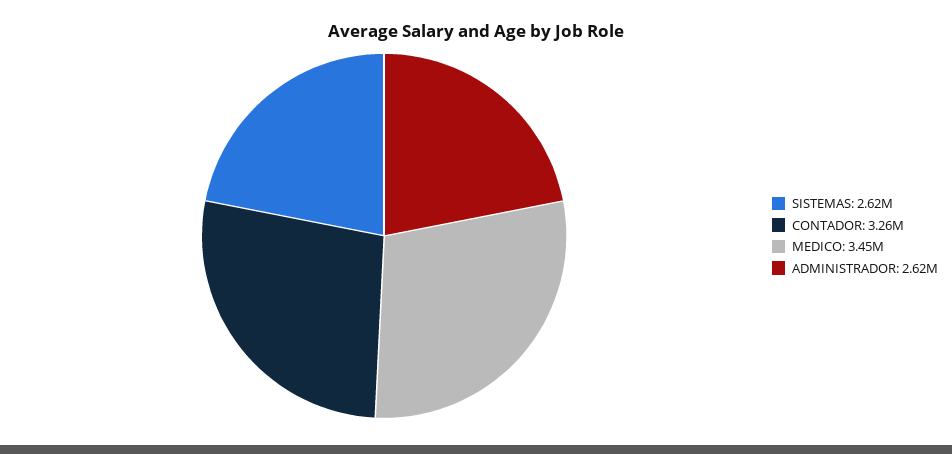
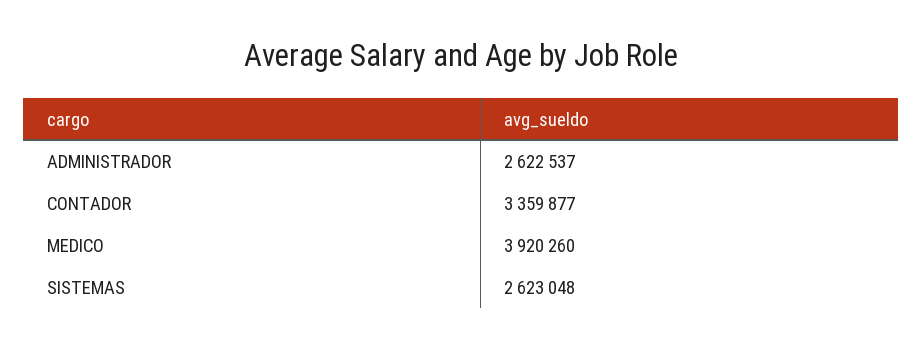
CONTADOR: 3260000 -> 3359877
MEDICO: 3450000 -> 3920260

